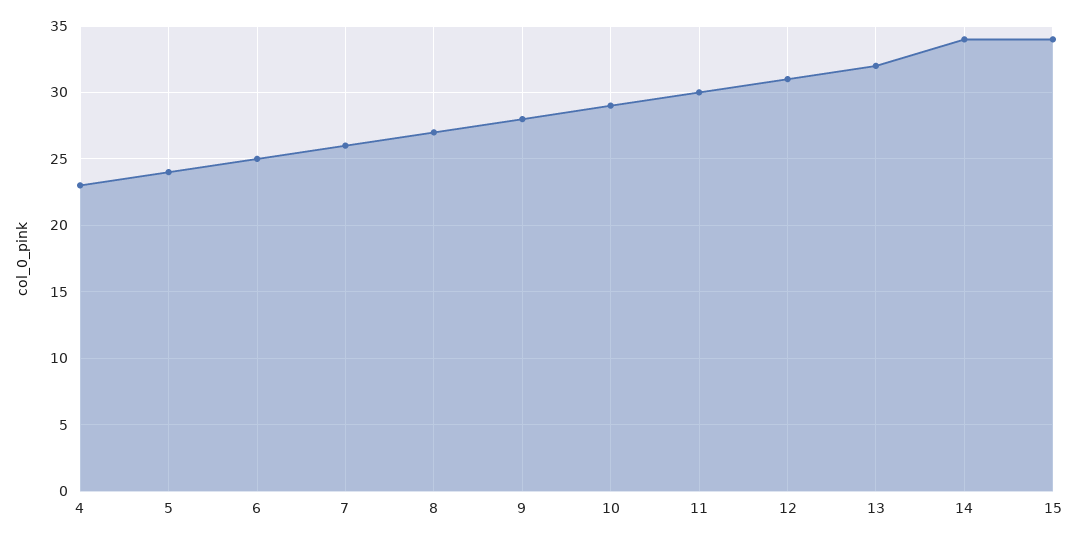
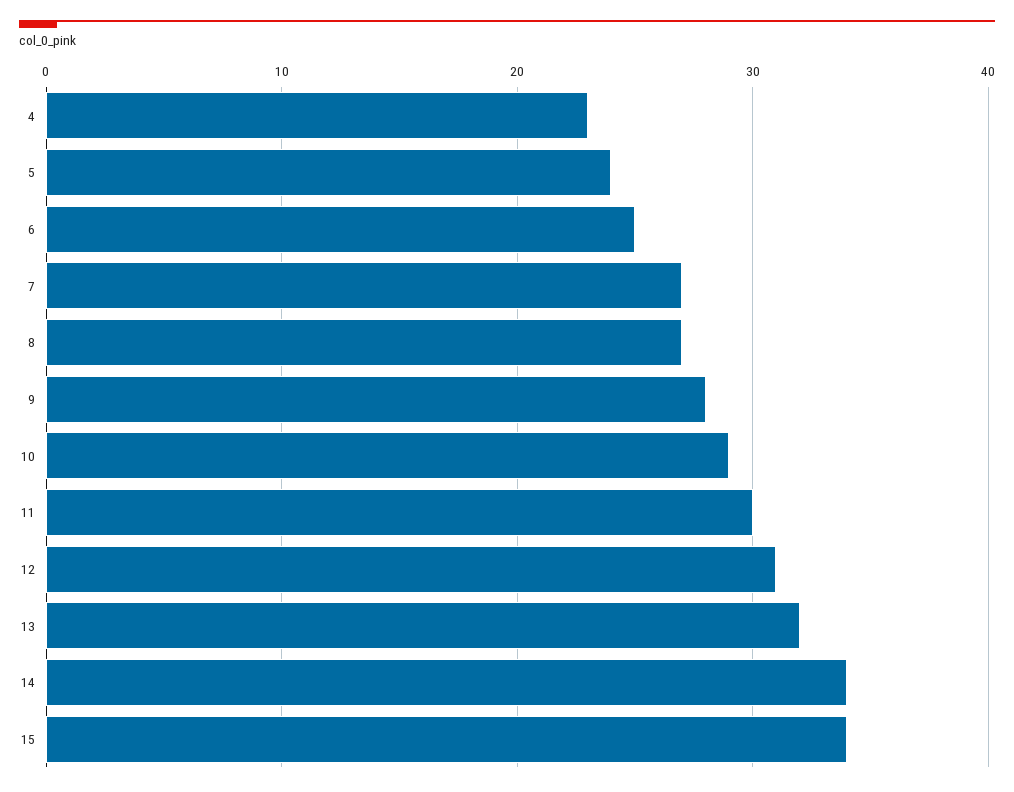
7: 26 -> 27

